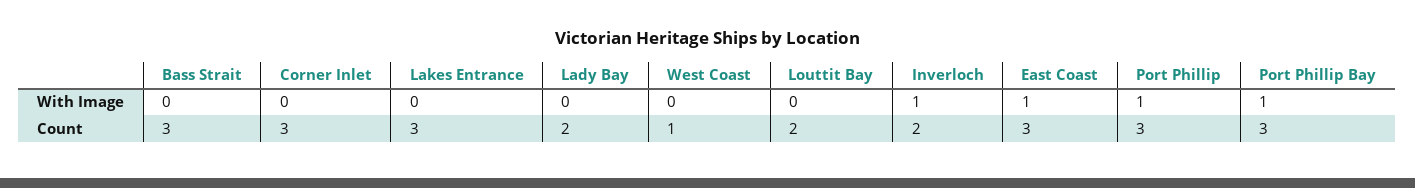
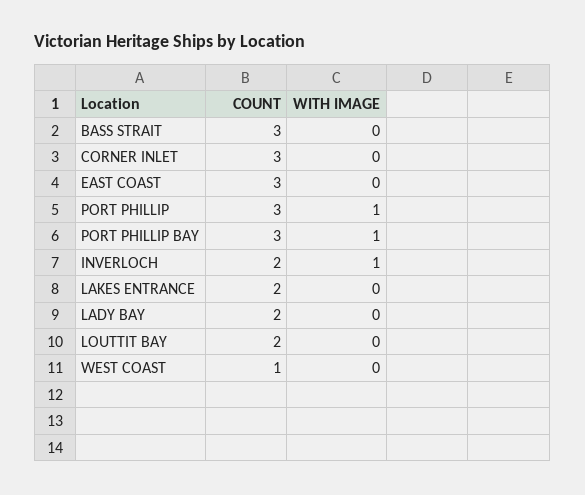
East Coast, With Image: 1 -> 0
Lakes Entrance, Count: 3 -> 2

